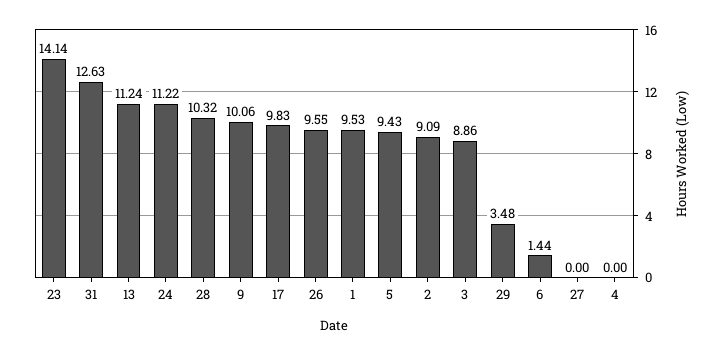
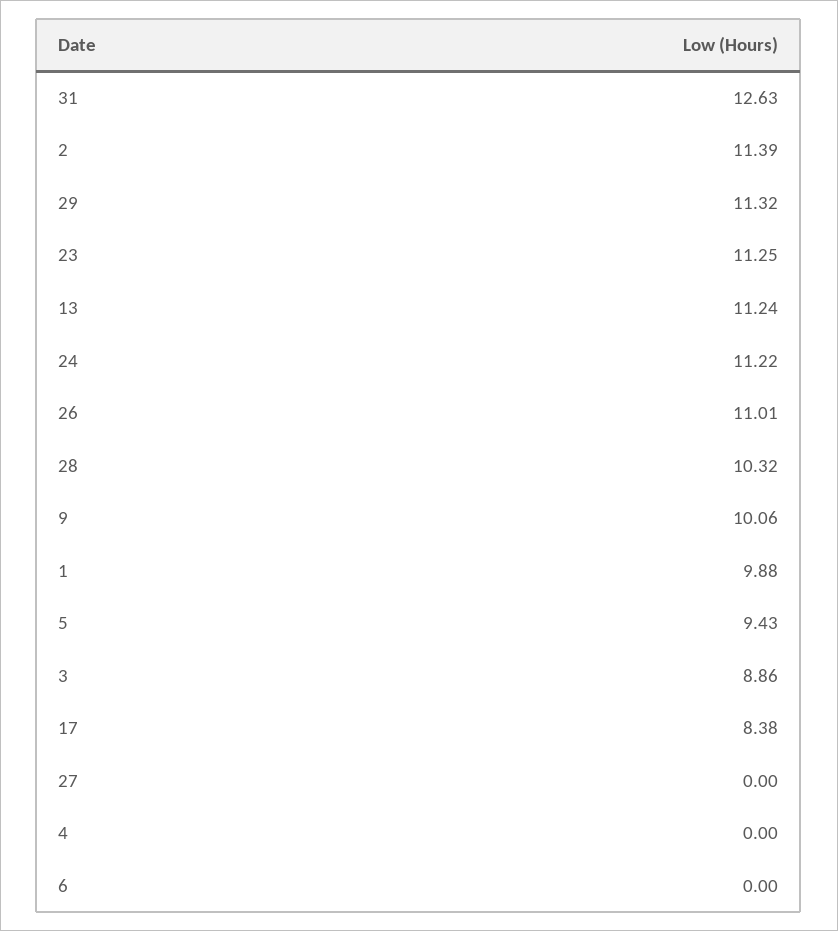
23: 14.14 -> 11.25
17: 9.83 -> 8.38
26: 9.55 -> 11.01
1: 9.53 -> 9.88
2: 9.09 -> 11.39
29: 3.48 -> 11.32
6: 1.44 -> 0

